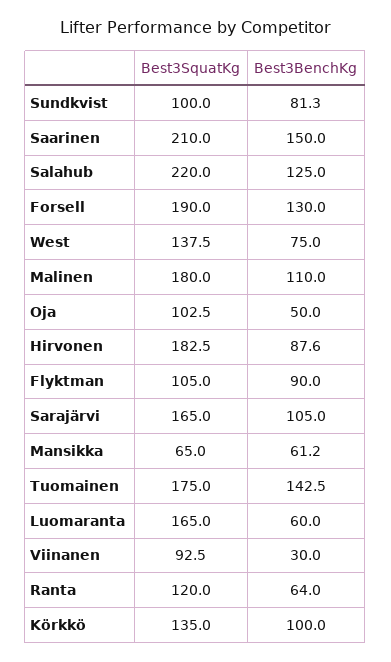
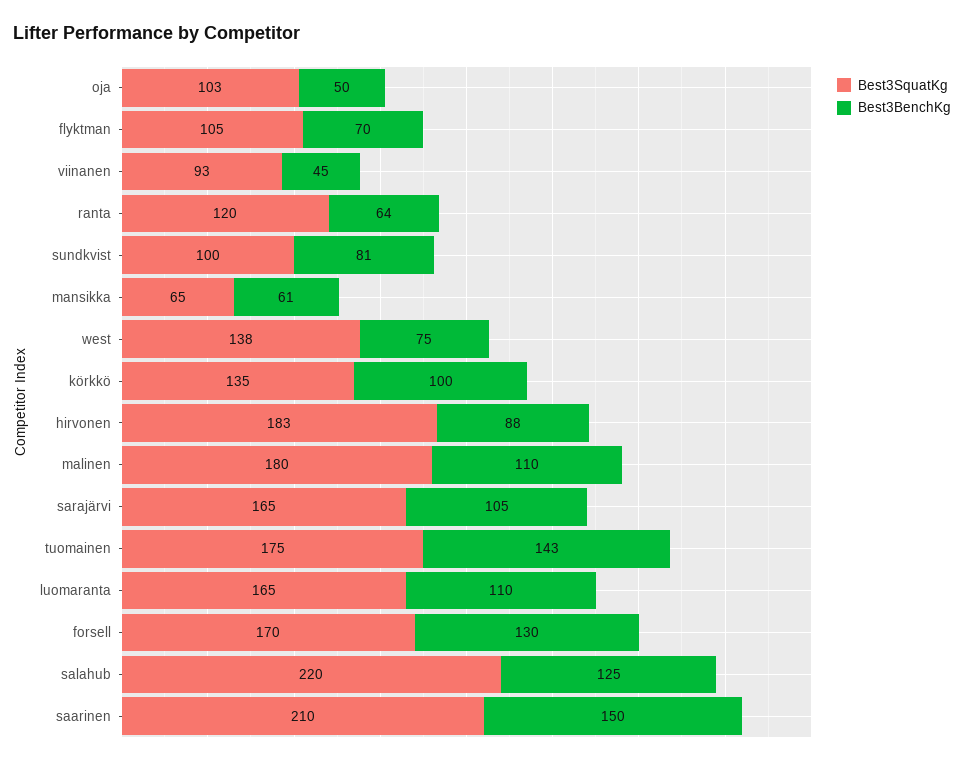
Best3SquatKg, Forsell: 190 -> 170
Best3BenchKg, Flyktman: 90 -> 70
Best3BenchKg, Luomaranta: 60 -> 110
Best3BenchKg, Viinanen: 30 -> 45

